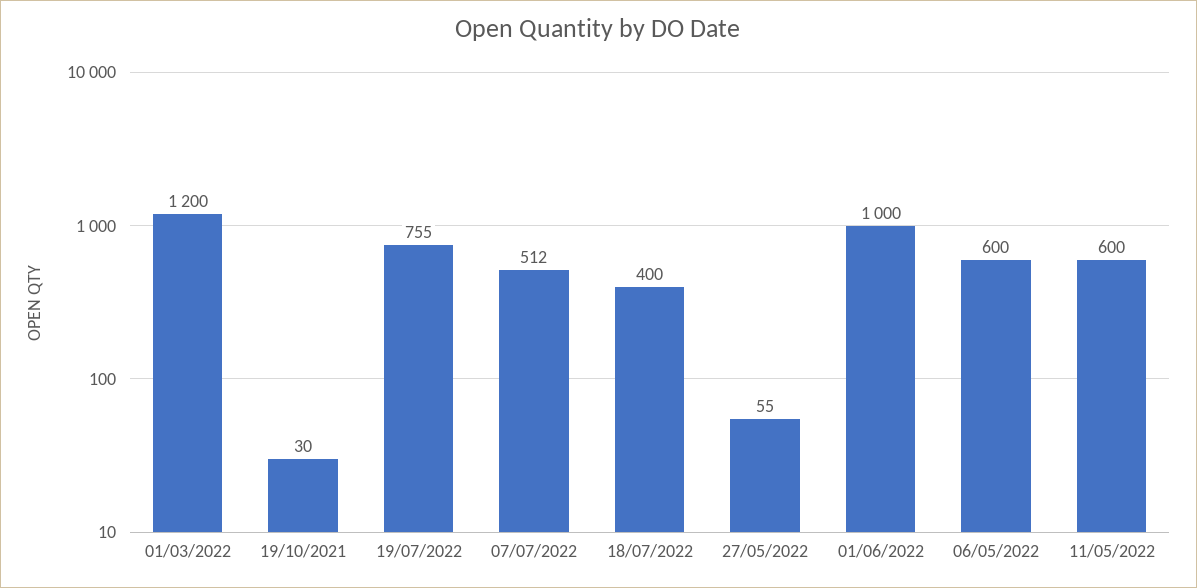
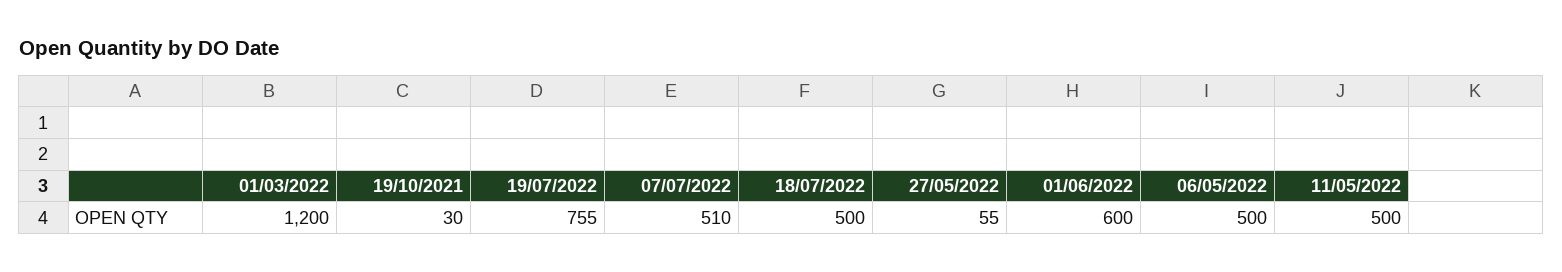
07/07/2022: 512 -> 510
18/07/2022: 400 -> 500
01/06/2022: 1000 -> 600
06/05/2022: 600 -> 500
11/05/2022: 600 -> 500

